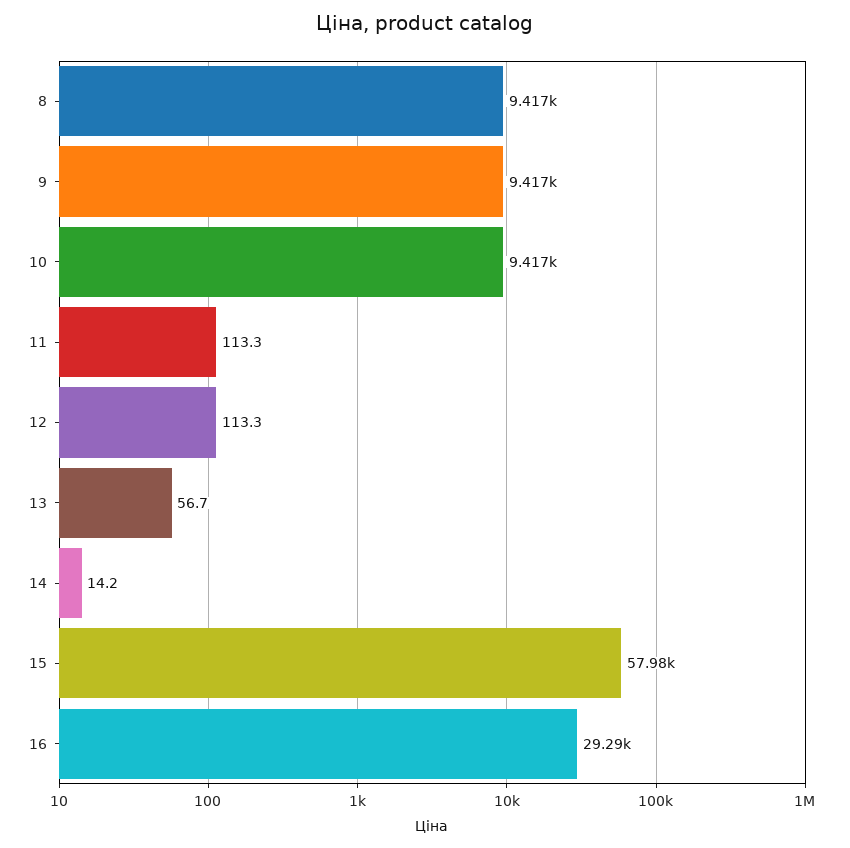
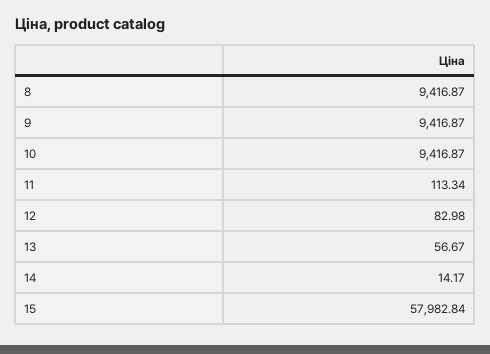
12: 113.3 -> 82.98
16: 29290 -> none

